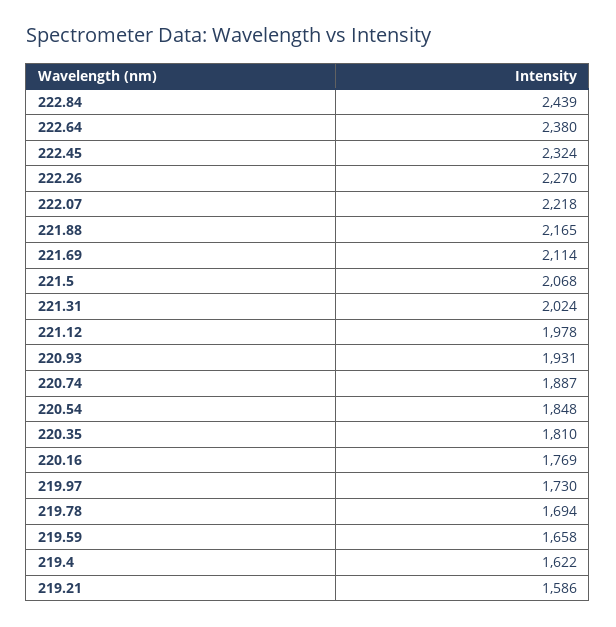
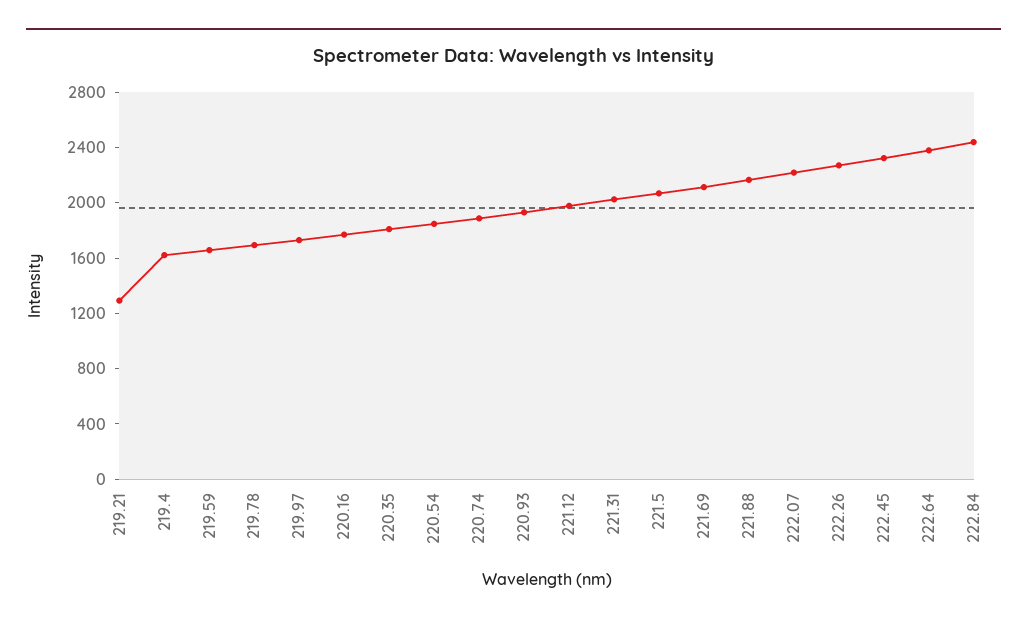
219.21: 1586 -> 1300

